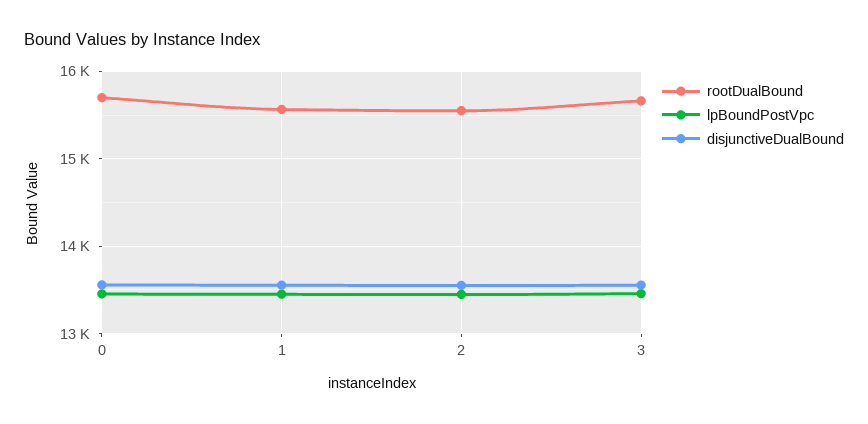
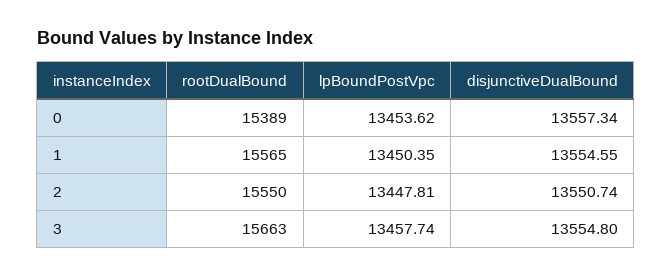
rootDualBound, 0: 15700 -> 15389

